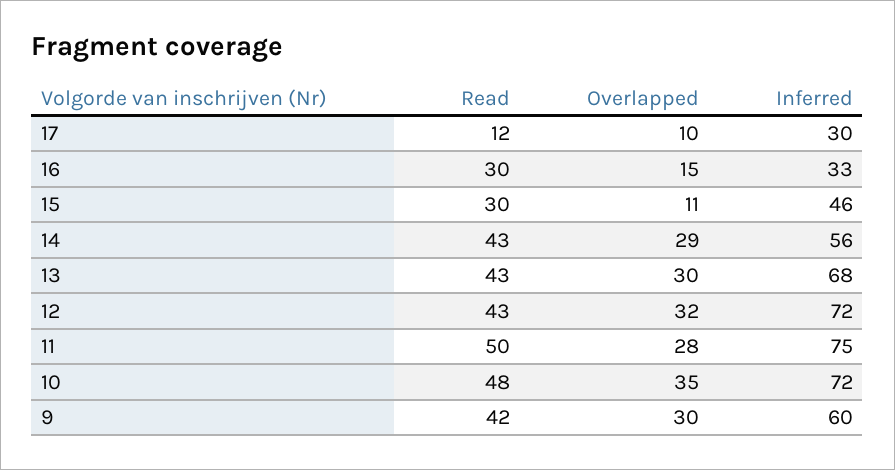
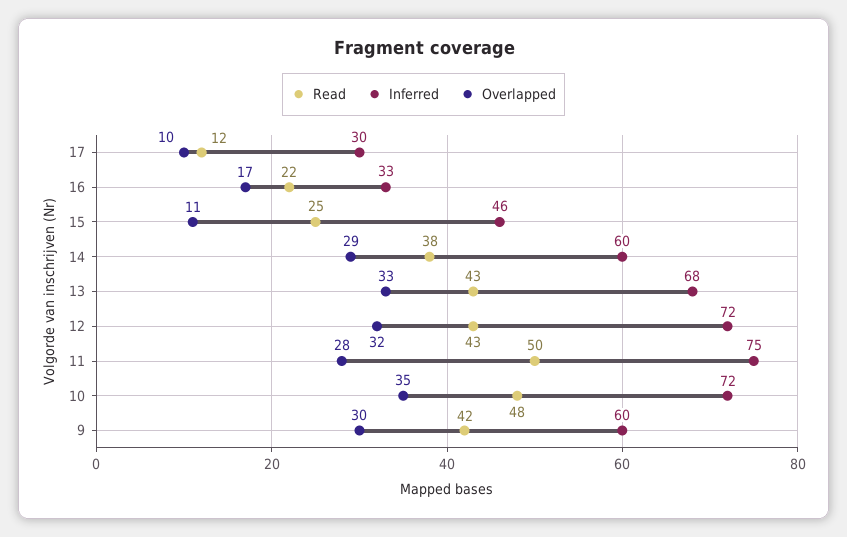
Read, 16: 30 -> 22
Overlapped, 16: 15 -> 17
Read, 15: 30 -> 25
Read, 14: 43 -> 38
Inferred, 14: 56 -> 60
Overlapped, 13: 30 -> 33

